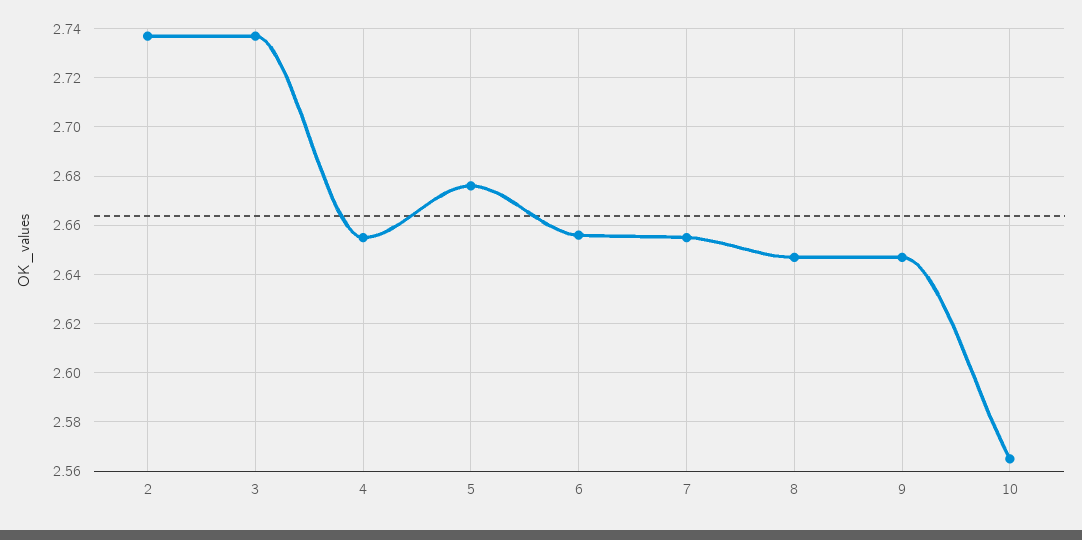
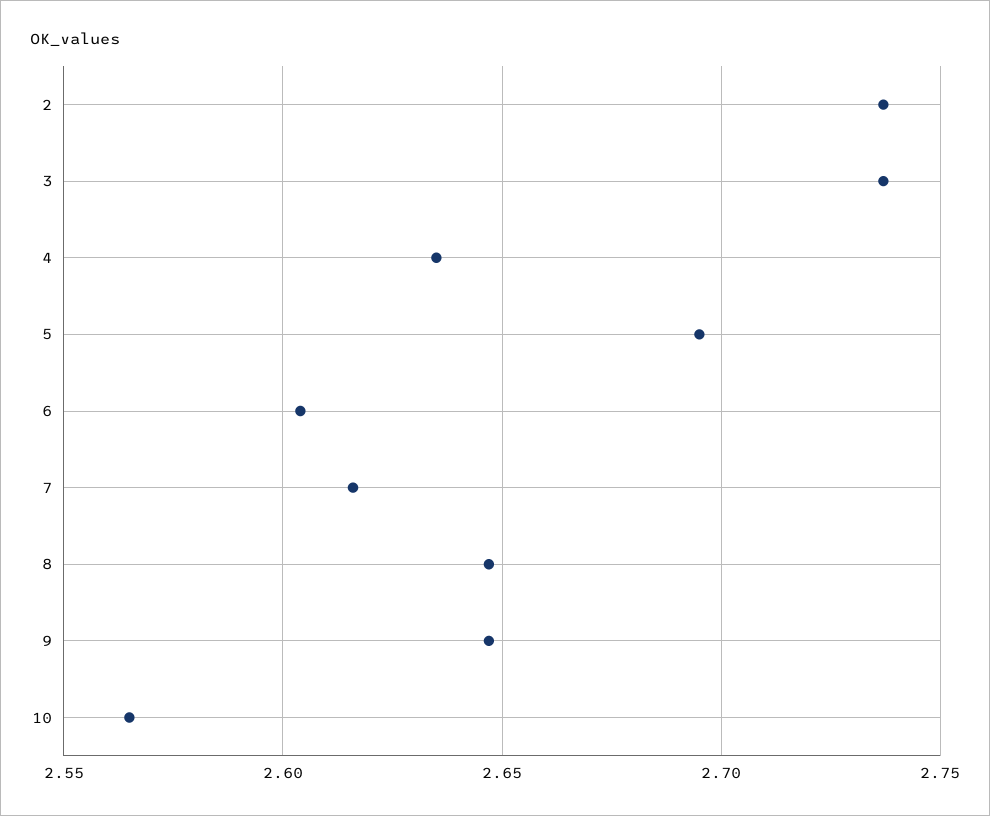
4: 2.655 -> 2.635
5: 2.675 -> 2.695
6: 2.655 -> 2.605
7: 2.655 -> 2.615

